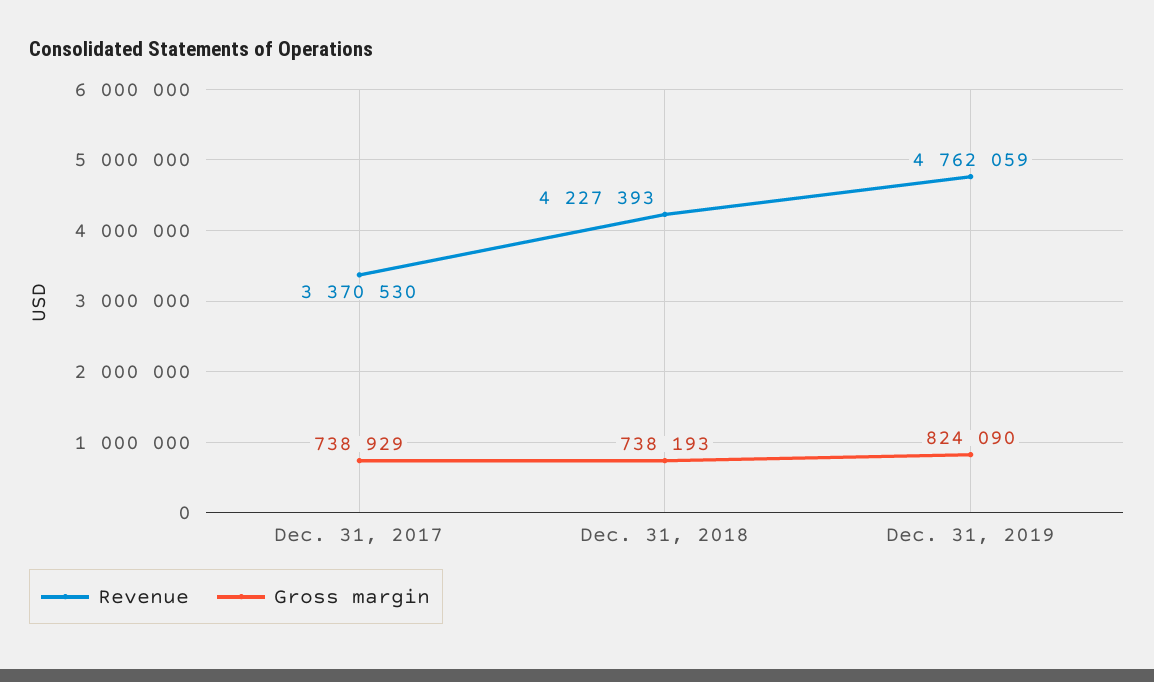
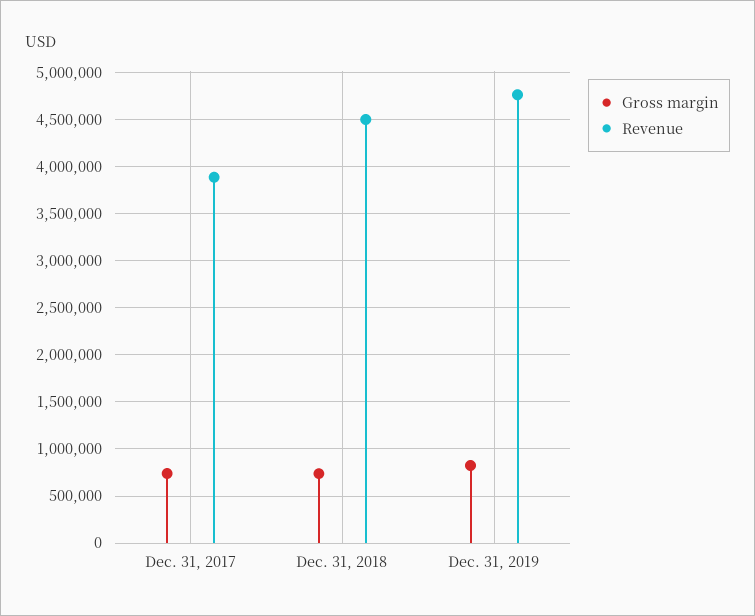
Revenue, Dec. 31, 2017: 3370530 -> 3900000
Revenue, Dec. 31, 2018: 4227393 -> 4500000

